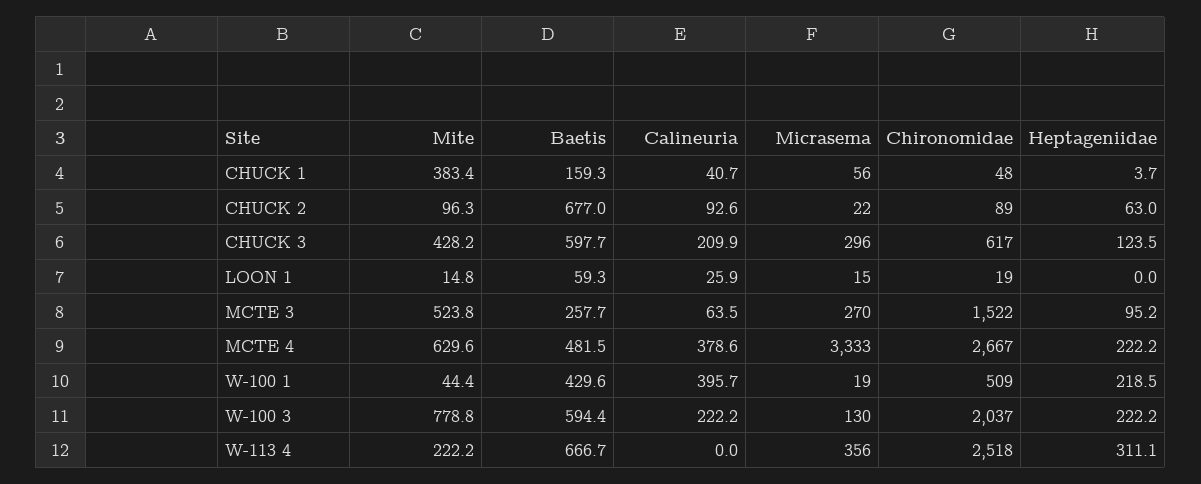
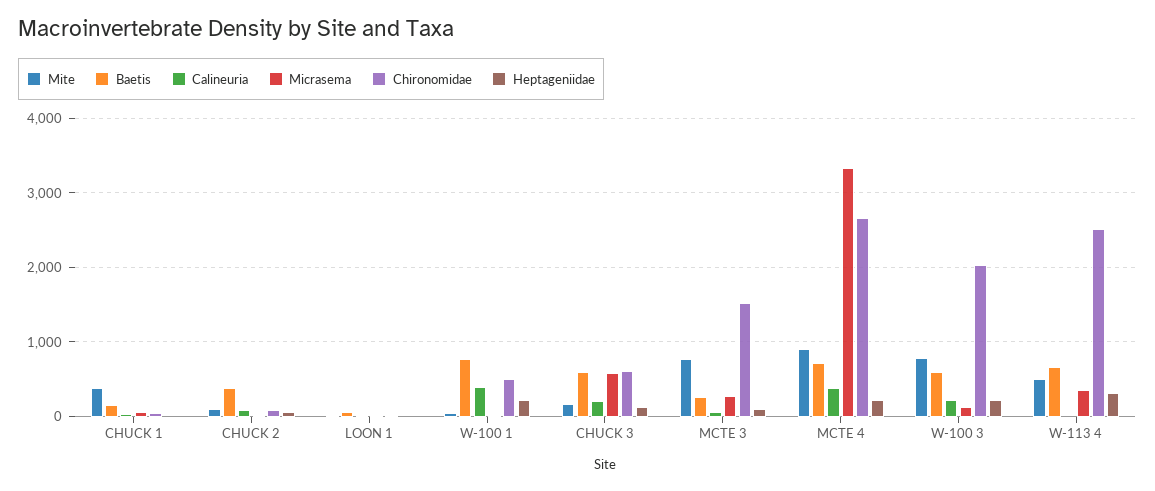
Baetis, CHUCK 2: 677 -> 400
Mite, CHUCK 3: 428.2 -> 200
Micrasema, CHUCK 3: 296 -> 600
Mite, MCTE 3: 523.8 -> 800
Mite, MCTE 4: 629.6 -> 900
Baetis, MCTE 4: 481.5 -> 700
Baetis, W-100 1: 429.6 -> 800
Mite, W-113 4: 222.2 -> 500

